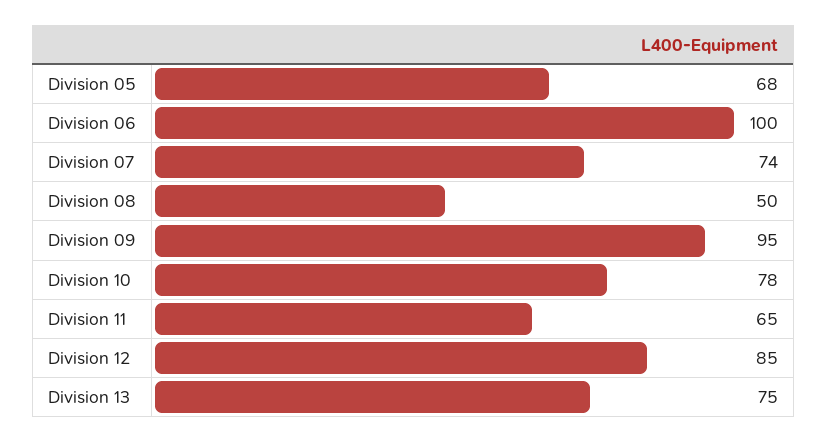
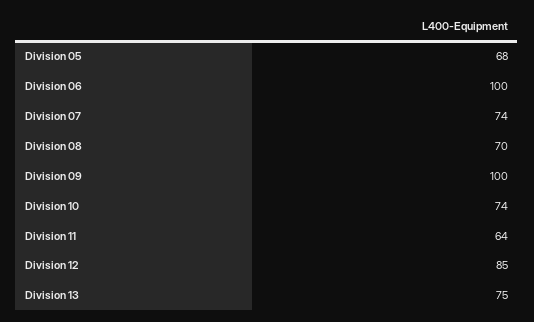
Division 08: 50 -> 70
Division 09: 95 -> 100
Division 10: 78 -> 74
Division 11: 65 -> 64

